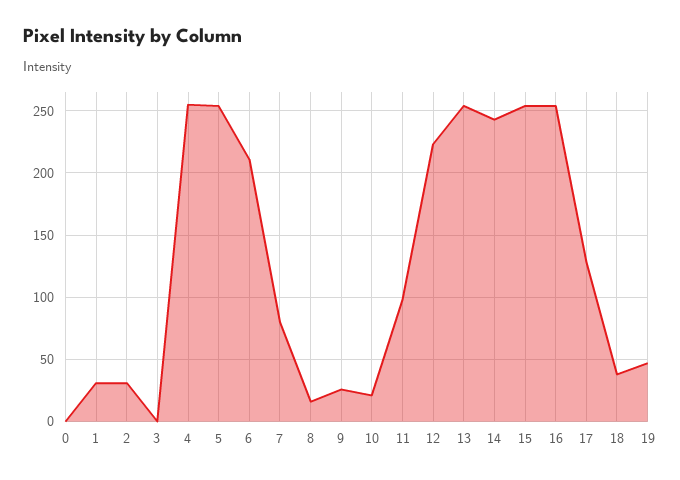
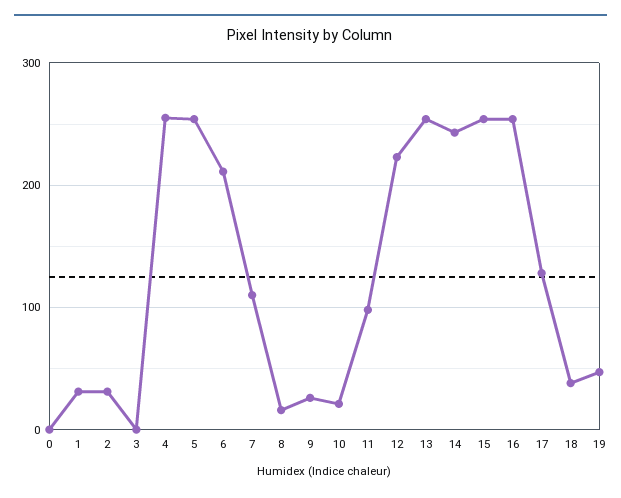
7: 80 -> 110

